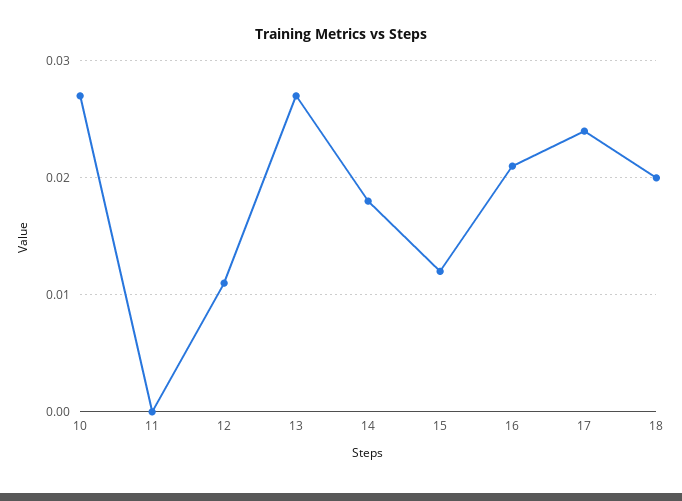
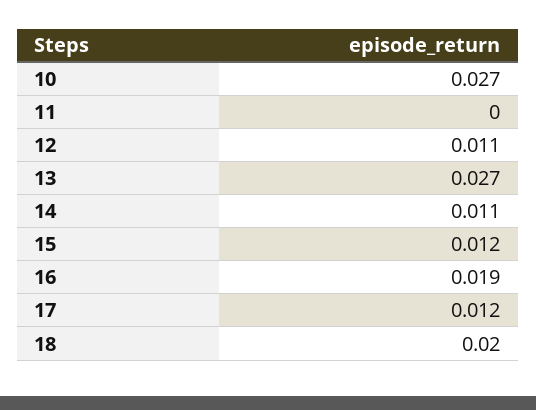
14: 0.018 -> 0.011
16: 0.021 -> 0.019
17: 0.024 -> 0.012

